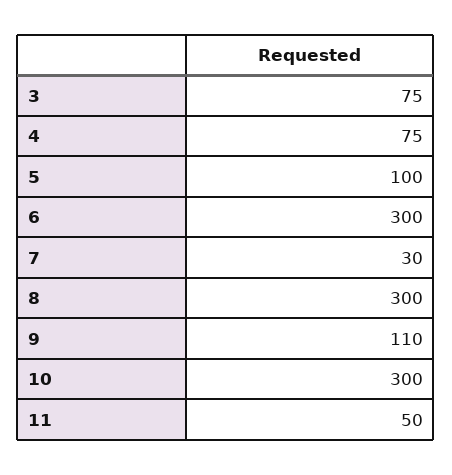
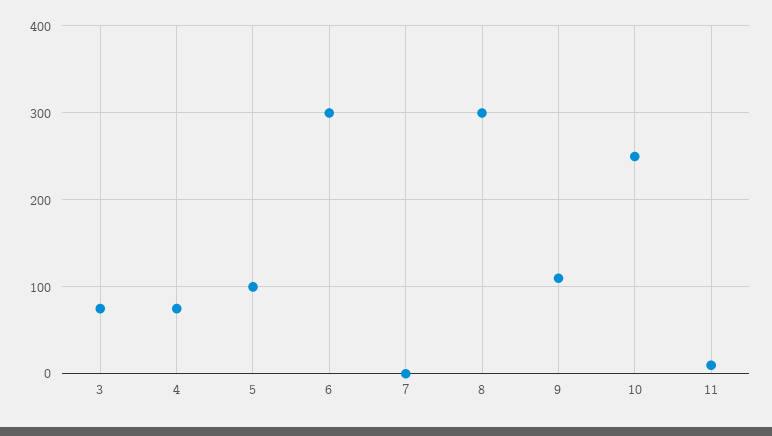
7: 30 -> 0
10: 300 -> 250
11: 50 -> 10

